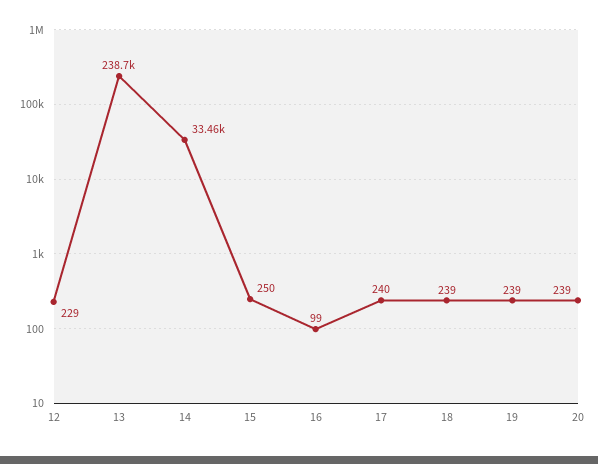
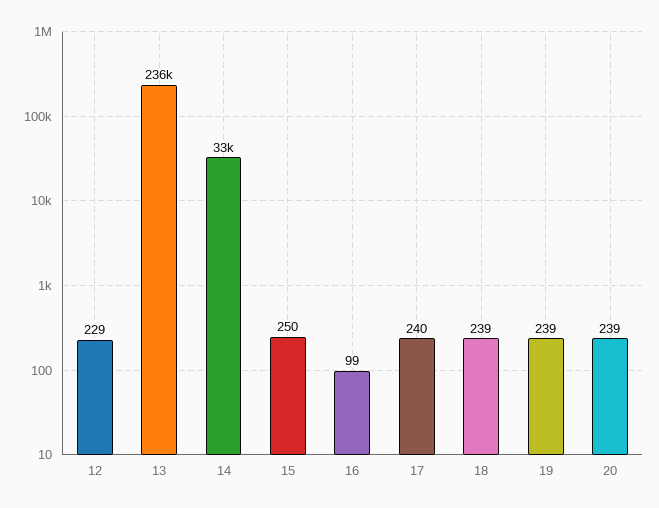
13: 238700 -> 236000

